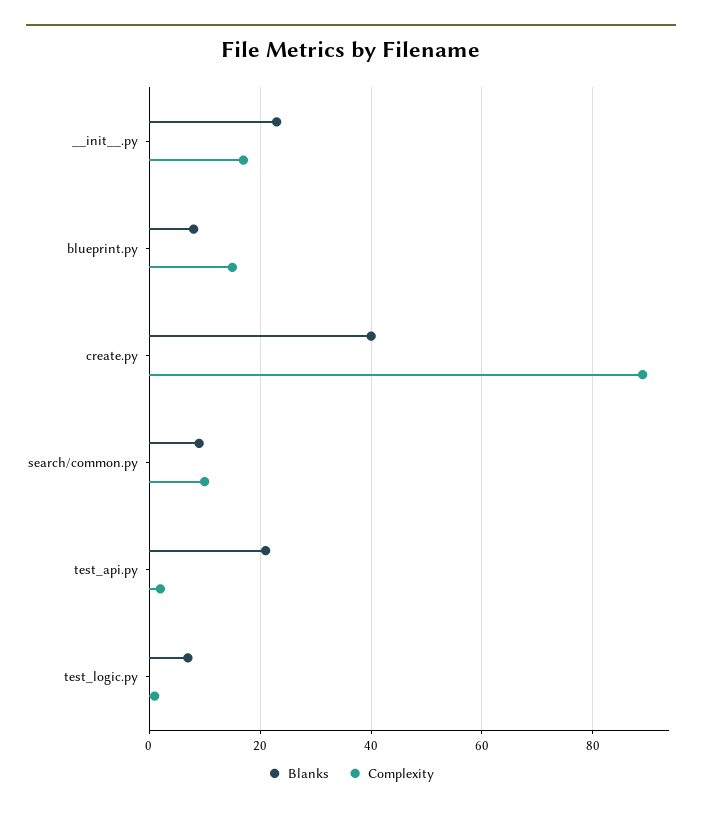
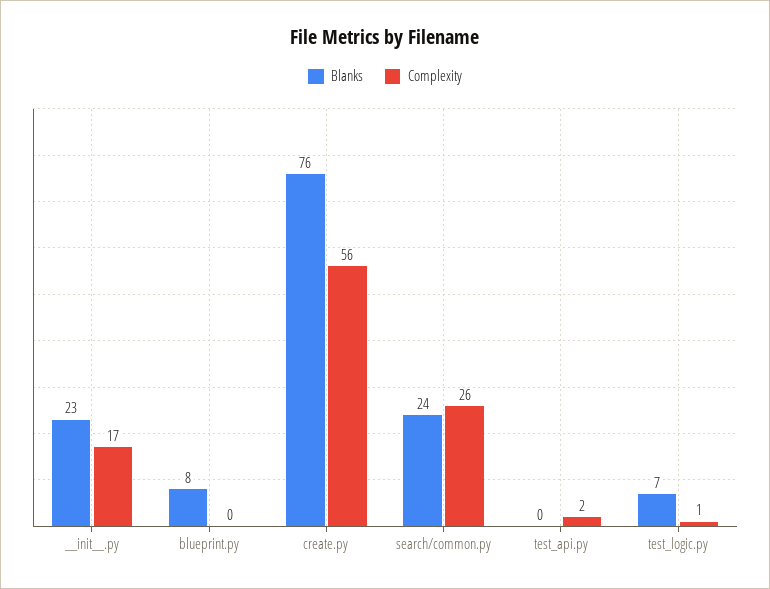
Complexity, blueprint.py: 15 -> 0
Blanks, create.py: 40 -> 76
Complexity, create.py: 90 -> 56
Blanks, search/common.py: 10 -> 24
Complexity, search/common.py: 10 -> 26
Blanks, test_api.py: 20 -> 0

